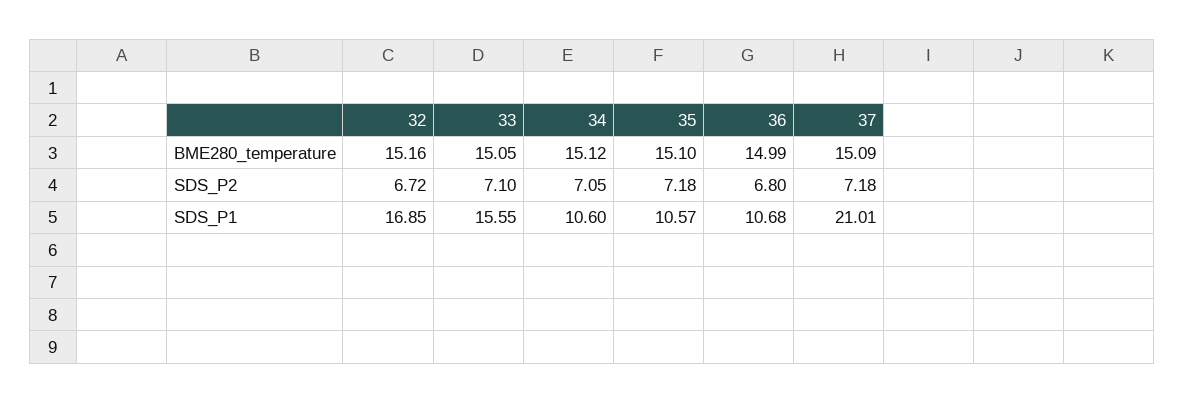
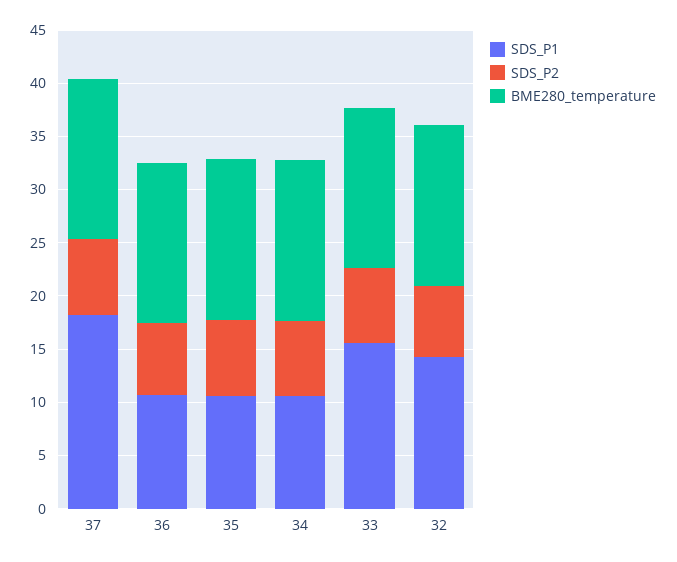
SDS_P1, 32: 16.85 -> 14
SDS_P1, 37: 21.01 -> 18

